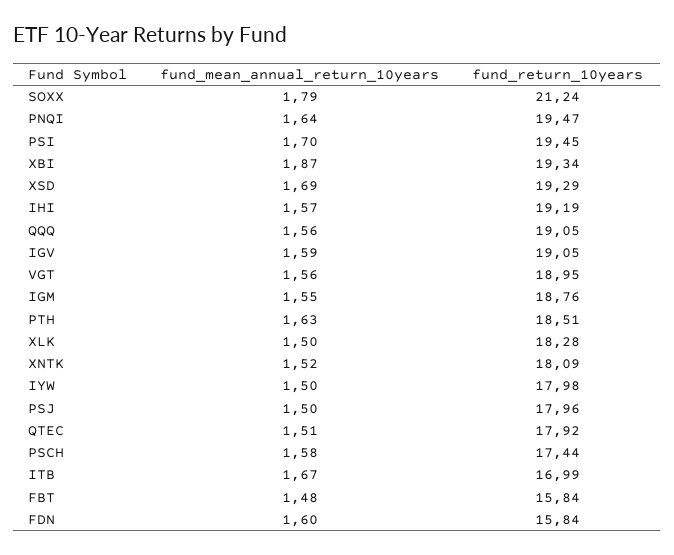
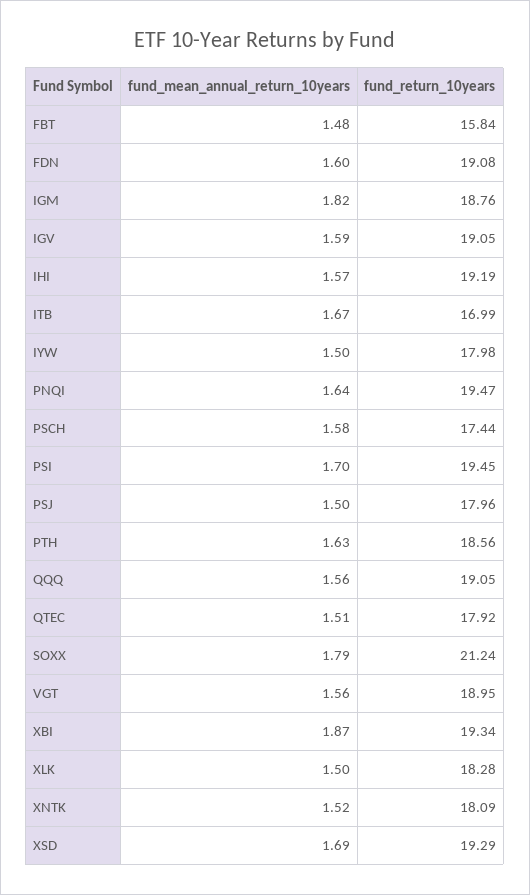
fund_mean_annual_return_10years, IGM: 1.55 -> 1.82
fund_return_10years, PTH: 18.51 -> 18.56
fund_return_10years, FDN: 15.84 -> 19.08

